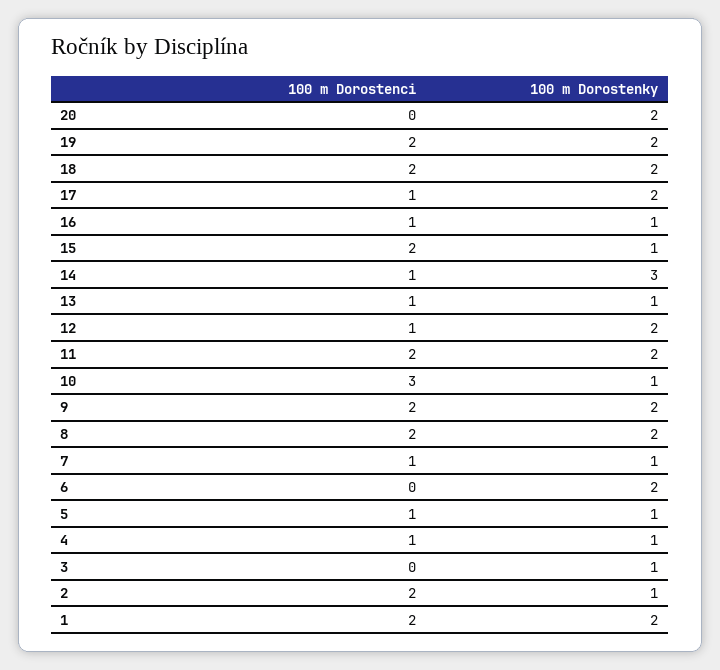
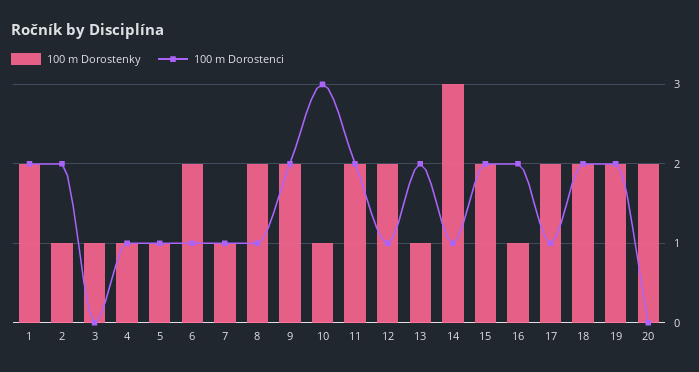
100 m Dorostenci, 16: 1 -> 2
100 m Dorostenky, 15: 1 -> 2
100 m Dorostenci, 13: 1 -> 2
100 m Dorostenci, 8: 2 -> 1
100 m Dorostenci, 6: 0 -> 1

